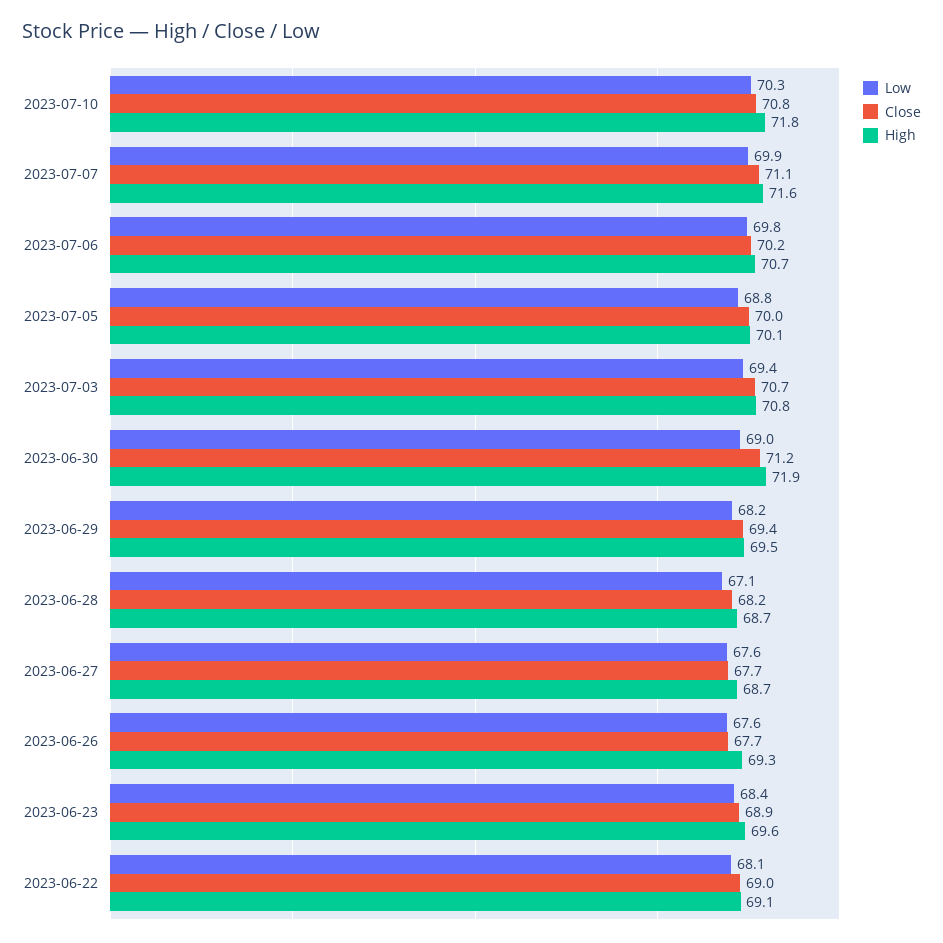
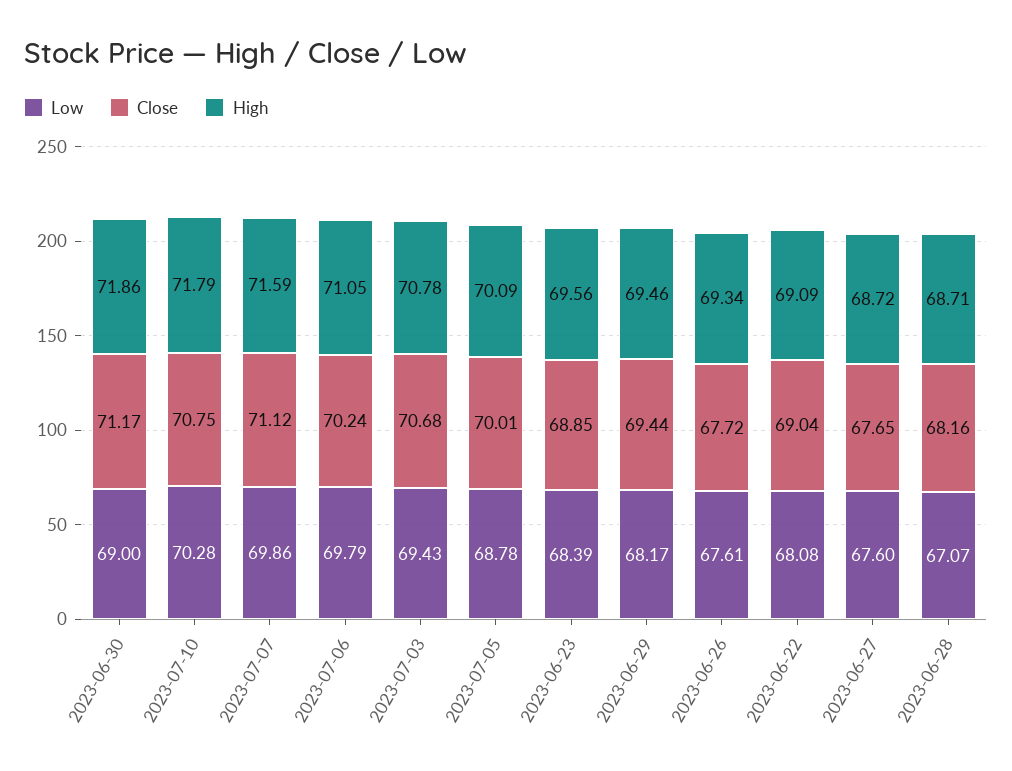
High, 2023-07-06: 70.7 -> 71.05

